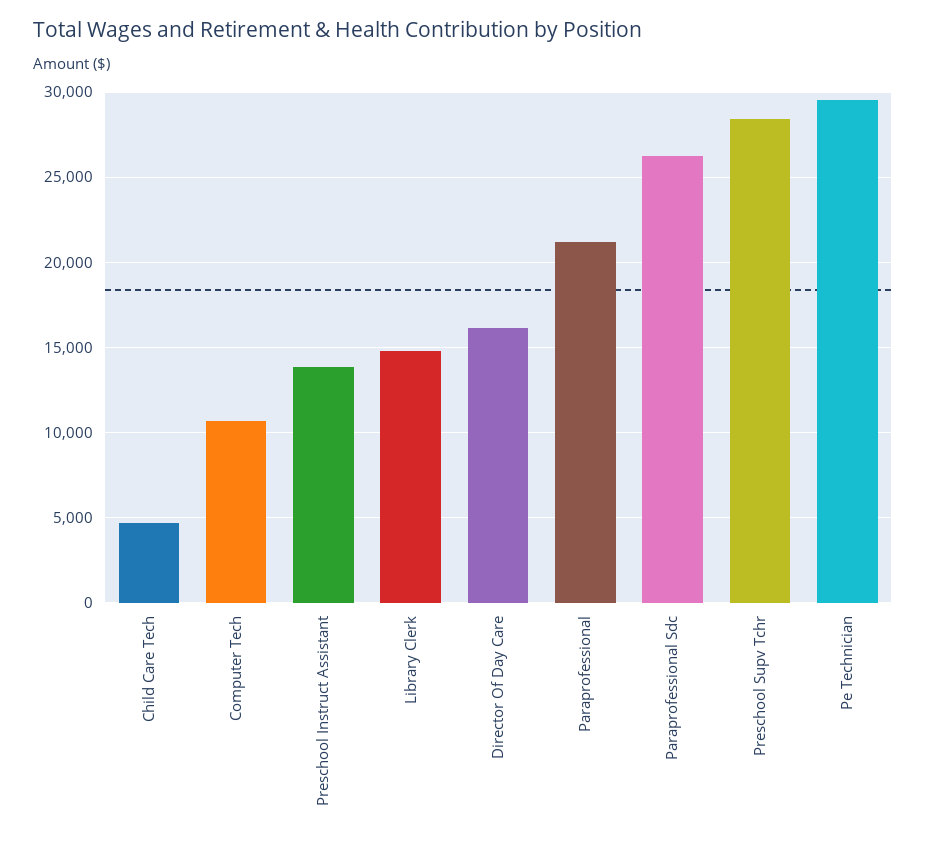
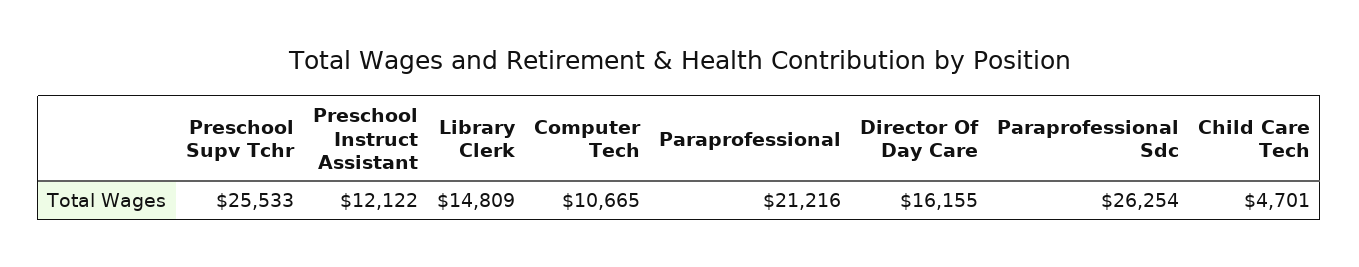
Preschool Instruct Assistant: 14000 -> 12122
Preschool Supv Tchr: 28500 -> 25533
Pe Technician: 29500 -> none

